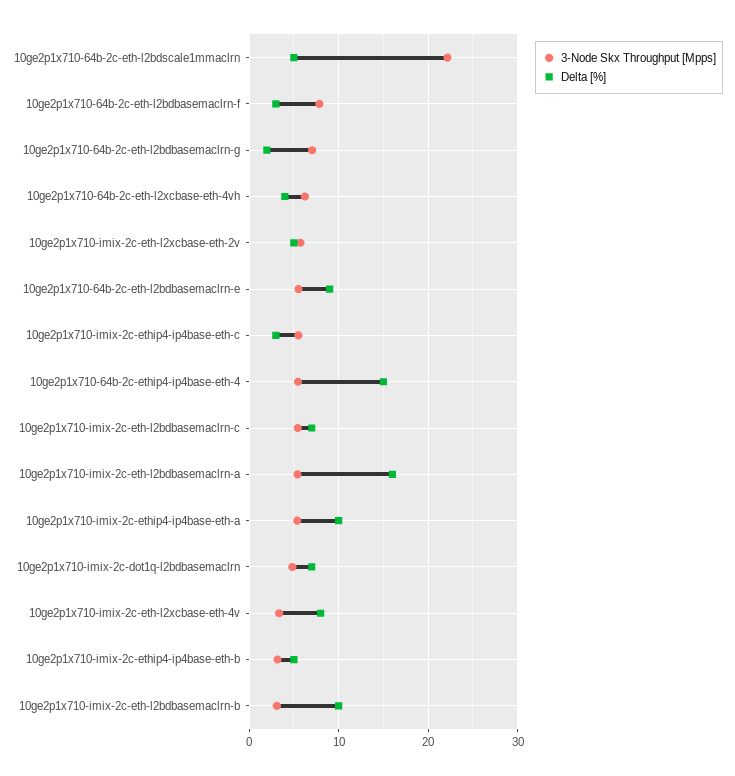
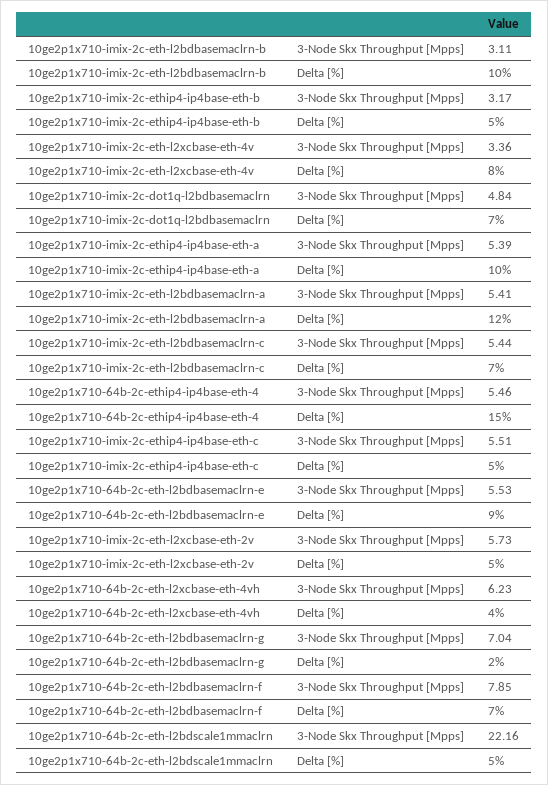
Delta [%], 10ge2p1x710-64b-2c-eth-l2bdbasemaclrn-f: 3 -> 7
Delta [%], 10ge2p1x710-imix-2c-ethip4-ip4base-eth-c: 3 -> 5
Delta [%], 10ge2p1x710-imix-2c-eth-l2bdbasemaclrn-a: 16 -> 12

